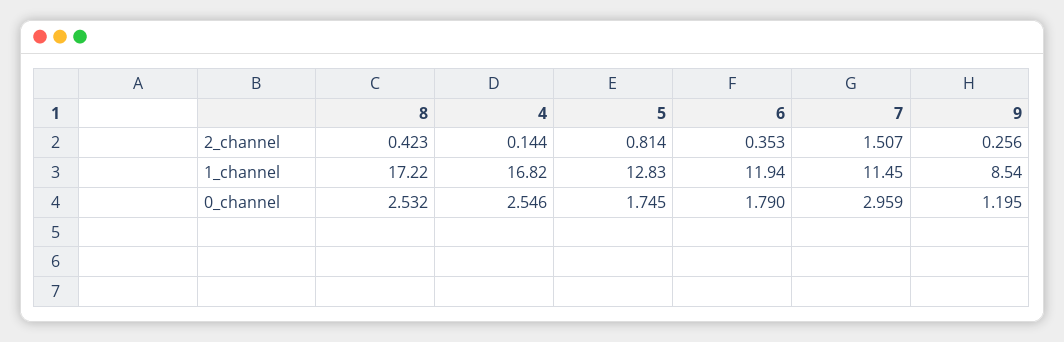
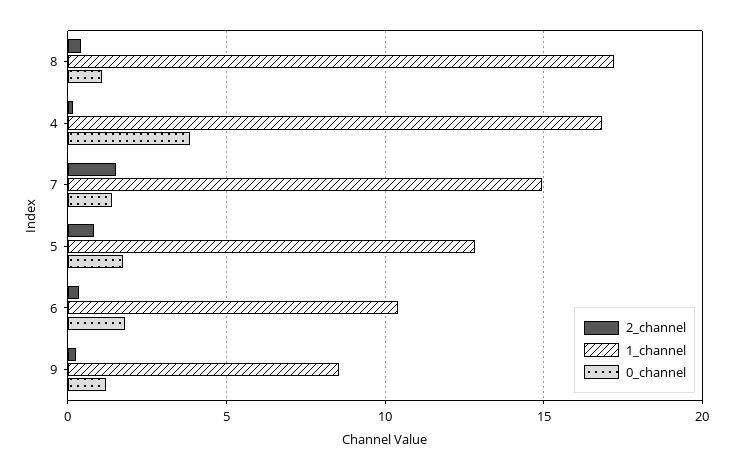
1_channel, 6: 11.94 -> 10.5
1_channel, 7: 11.45 -> 15
0_channel, 8: 2.532 -> 1
0_channel, 4: 2.546 -> 4
0_channel, 7: 2.959 -> 1.5

